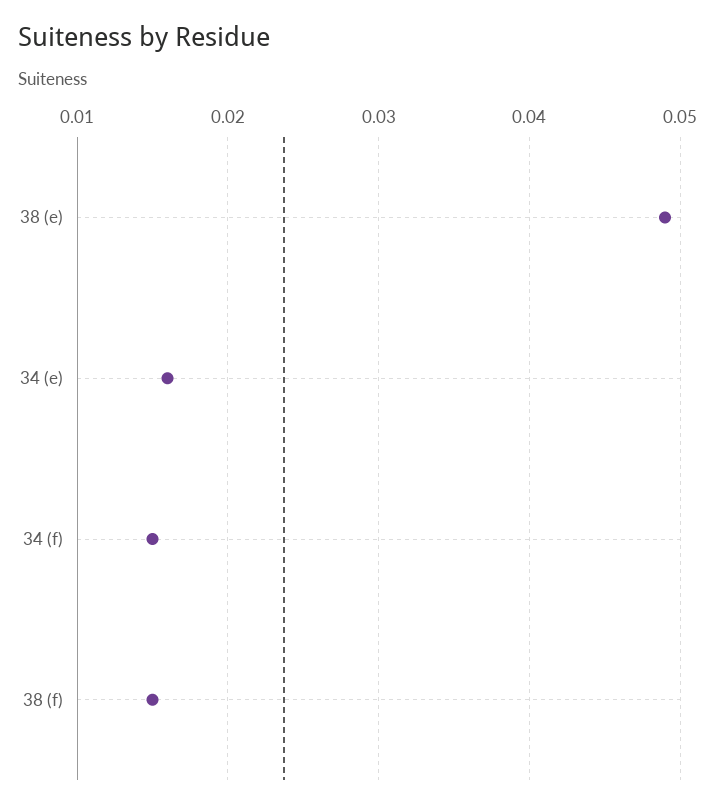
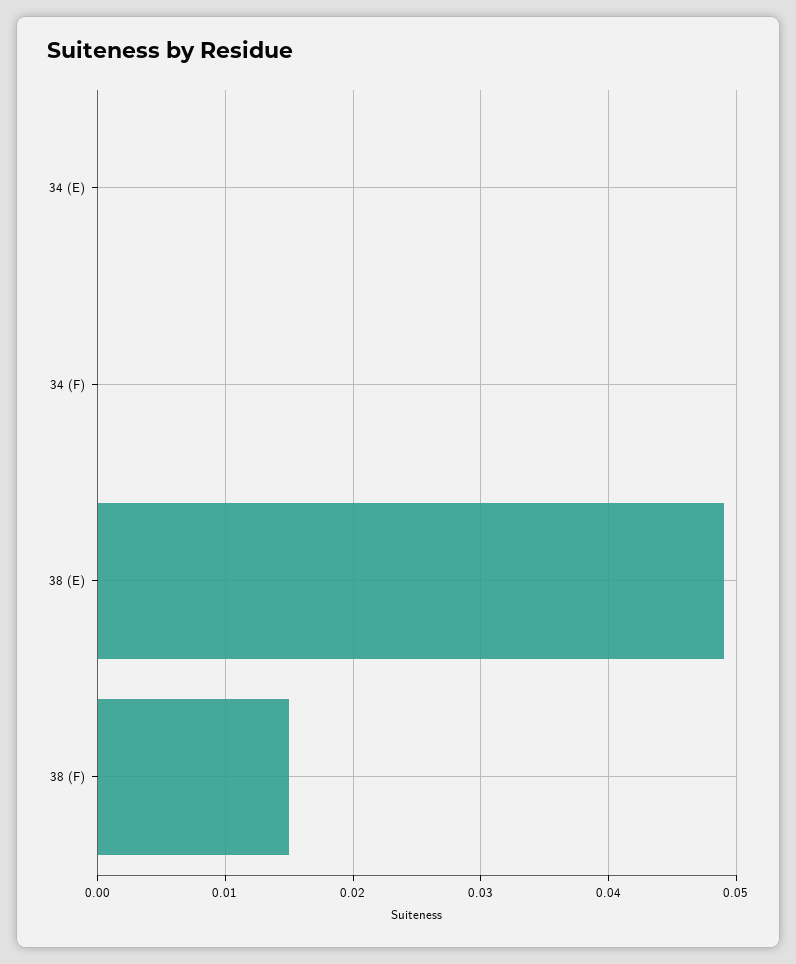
34 (e): 0.016 -> 0
34 (f): 0.015 -> 0

